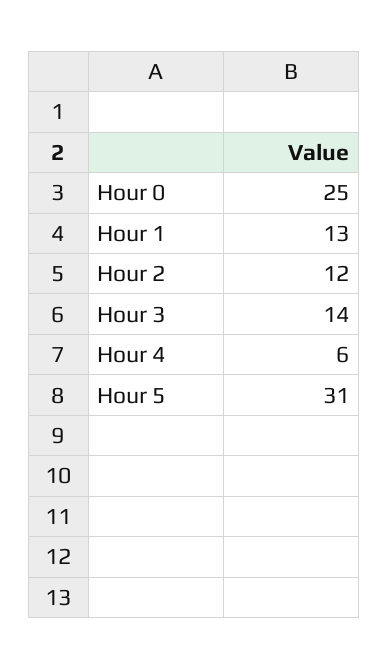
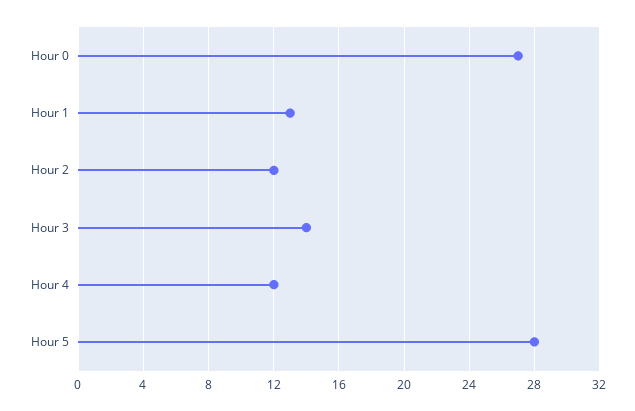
Hour 0: 25 -> 27
Hour 4: 6 -> 12
Hour 5: 31 -> 28

